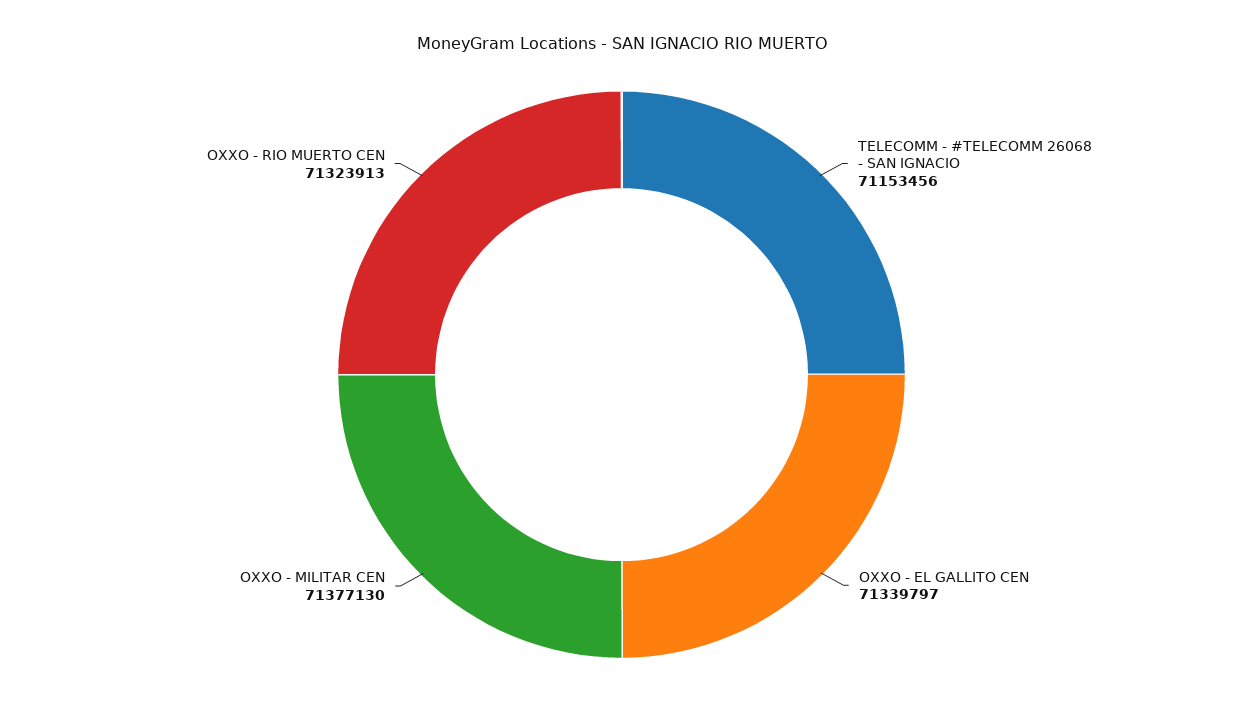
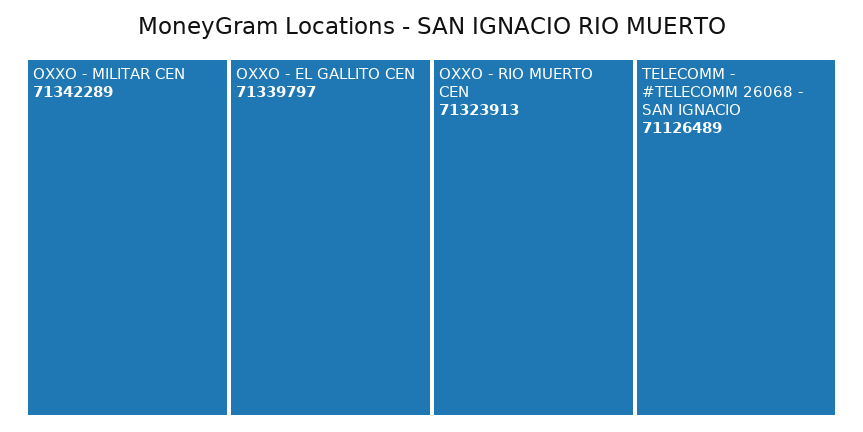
TELECOMM - #TELECOMM 26068 - SAN IGNACIO: 71153456 -> 71126489
OXXO - MILITAR CEN: 71377130 -> 71342289

